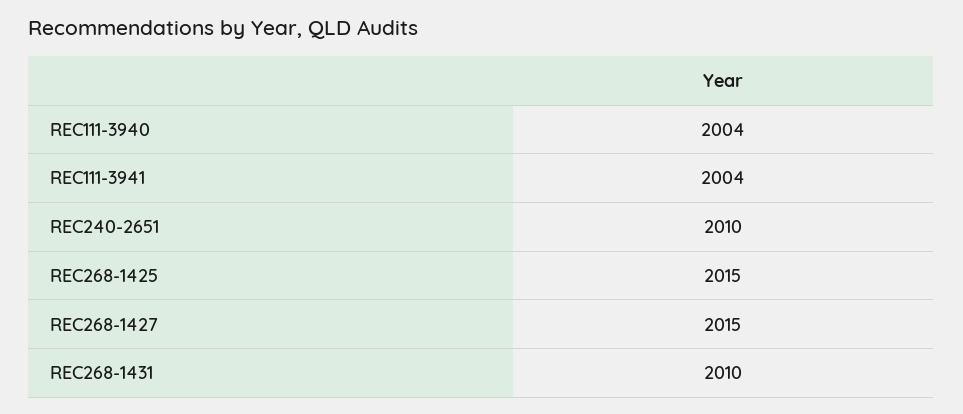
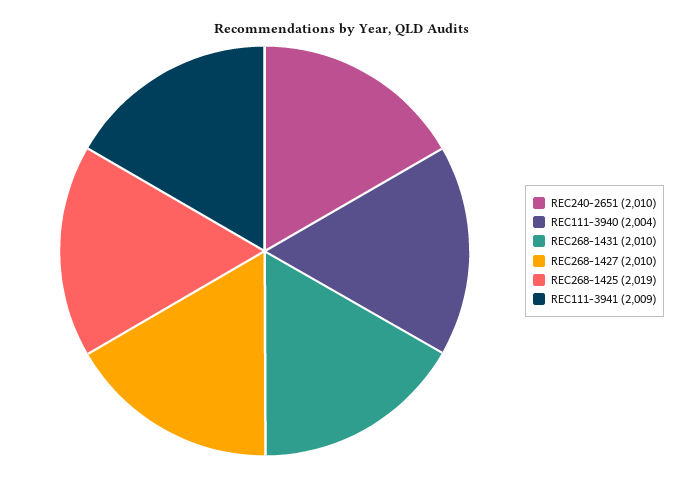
REC111-3941: 2004 -> 2009
REC268-1425: 2015 -> 2019
REC268-1427: 2015 -> 2010

